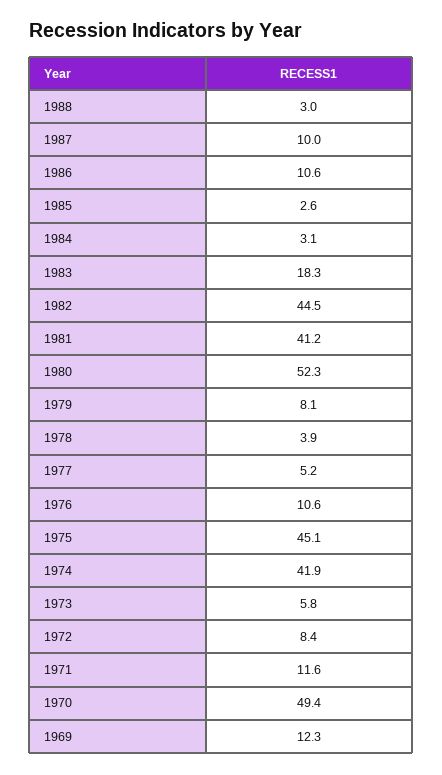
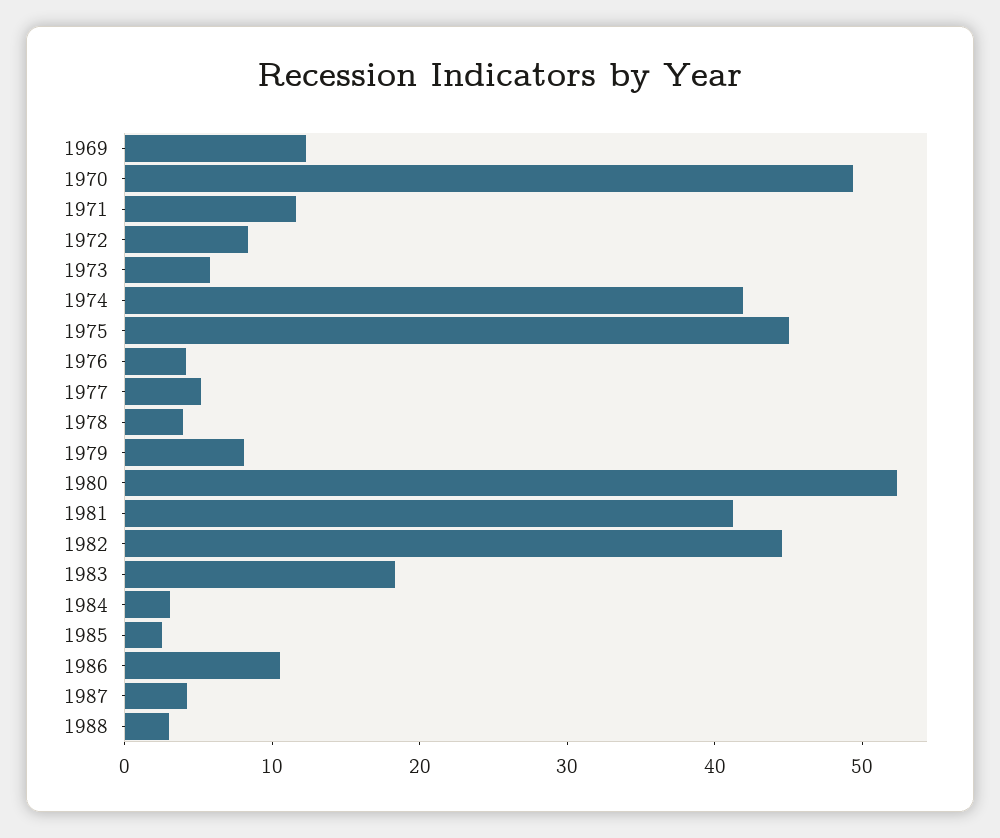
1987: 10 -> 4
1976: 10.6 -> 4

